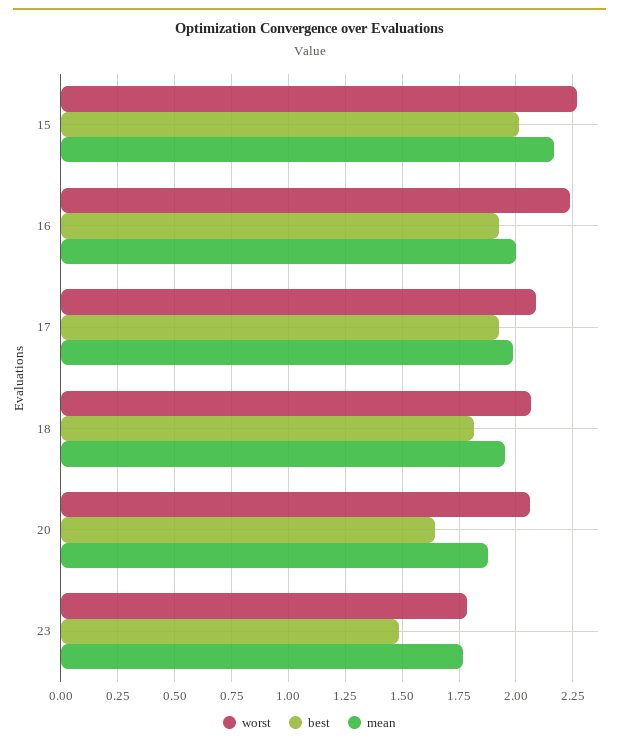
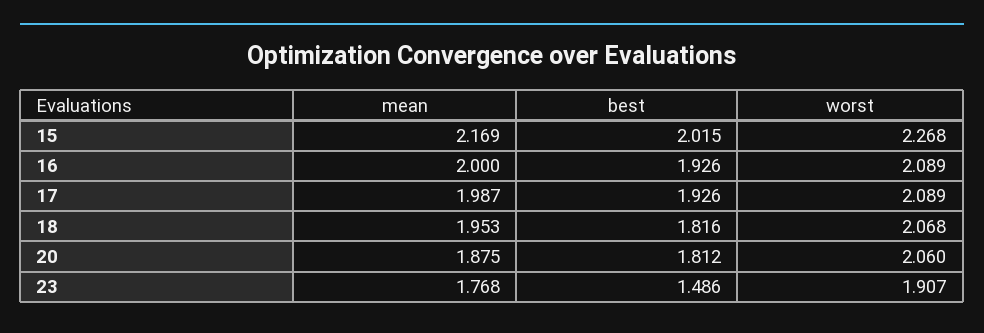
worst, 16: 2.25 -> 2.089
best, 20: 1.65 -> 1.812
worst, 23: 1.8 -> 1.907

